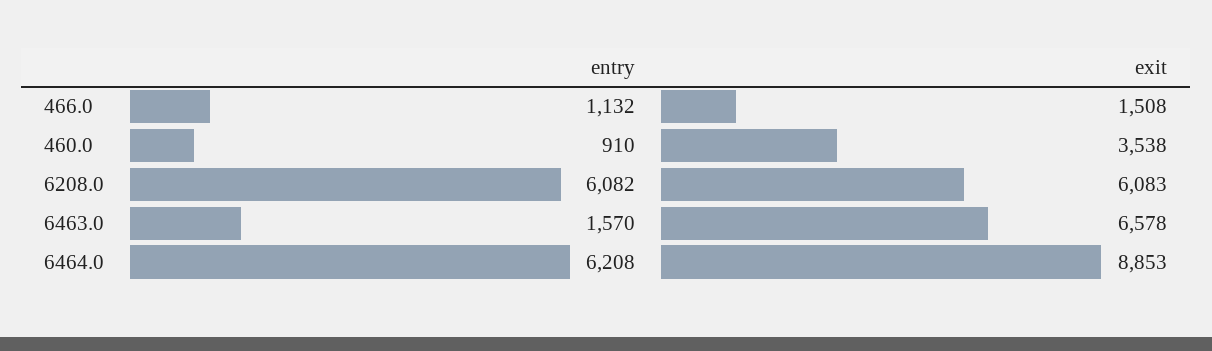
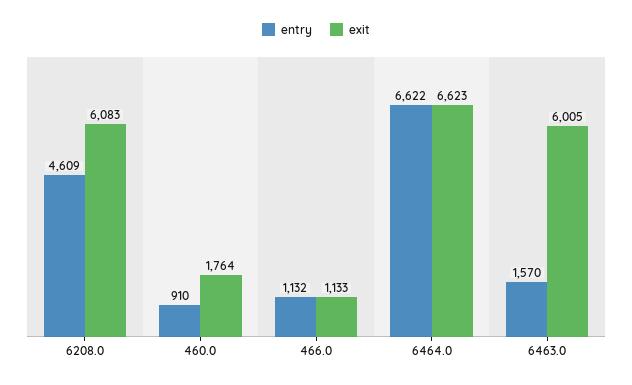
exit, 466.0: 1508 -> 1133
exit, 460.0: 3538 -> 1764
entry, 6208.0: 6082 -> 4609
exit, 6463.0: 6578 -> 6005
entry, 6464.0: 6208 -> 6622
exit, 6464.0: 8853 -> 6623

